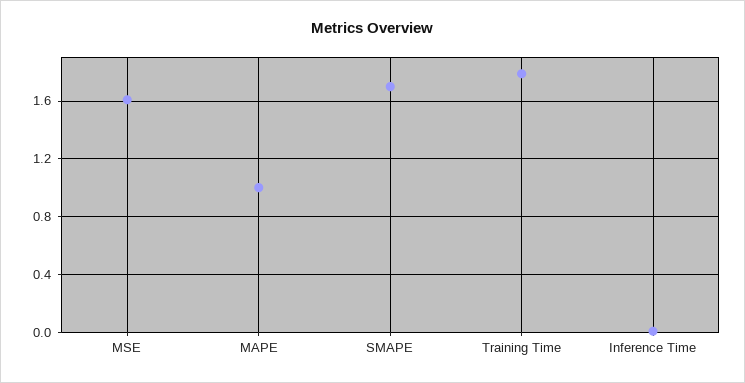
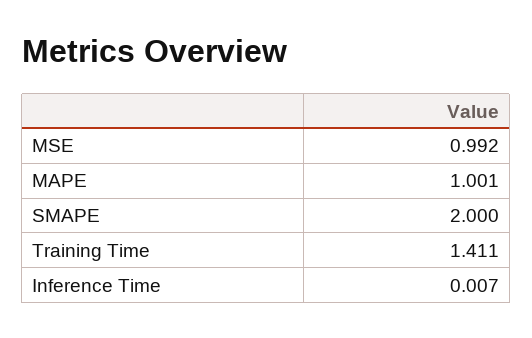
MSE: 1.6 -> 0.992
SMAPE: 1.7 -> 2
Training Time: 1.8 -> 1.411

